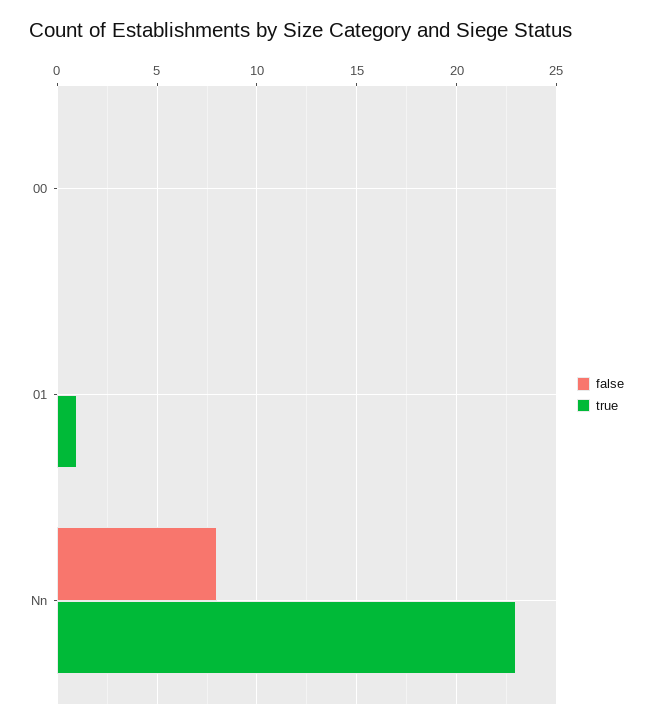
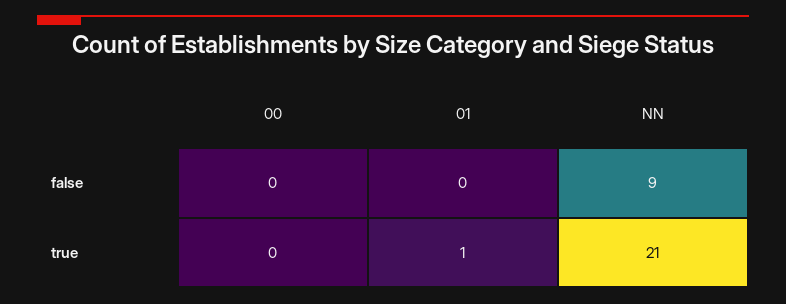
false, Nn: 8 -> 9
true, Nn: 23 -> 21

